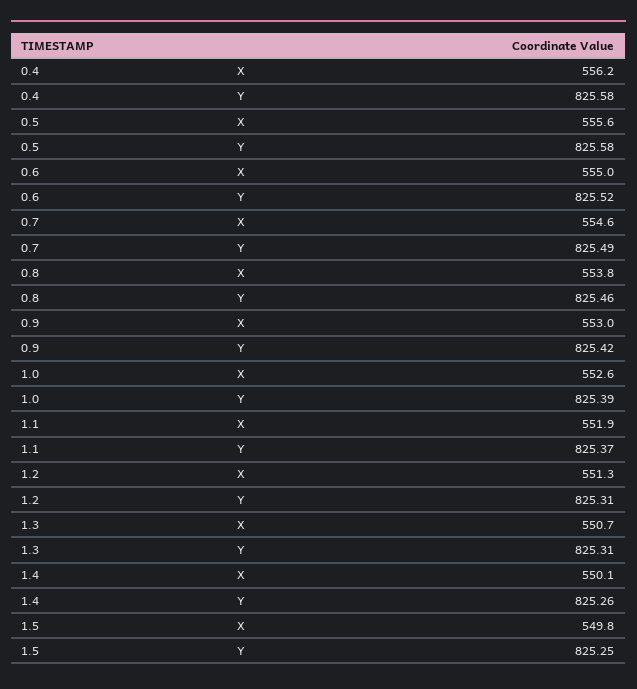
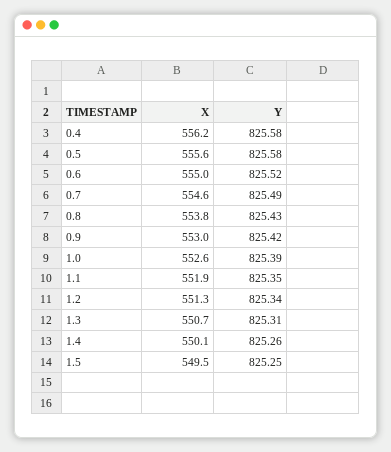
0.8, Y: 825.46 -> 825.43
1.1, Y: 825.37 -> 825.35
1.2, Y: 825.31 -> 825.34
1.5, X: 549.8 -> 549.5

